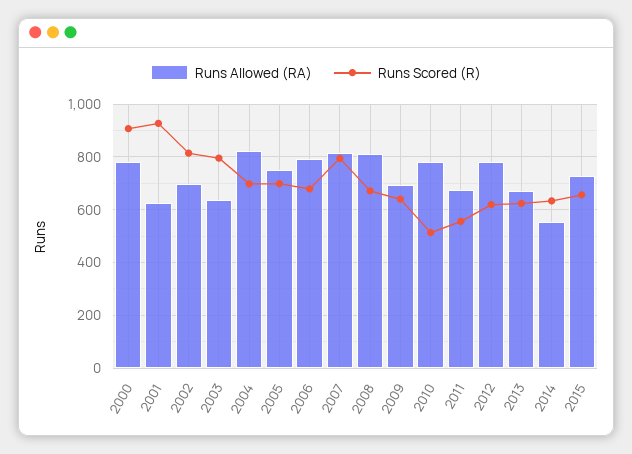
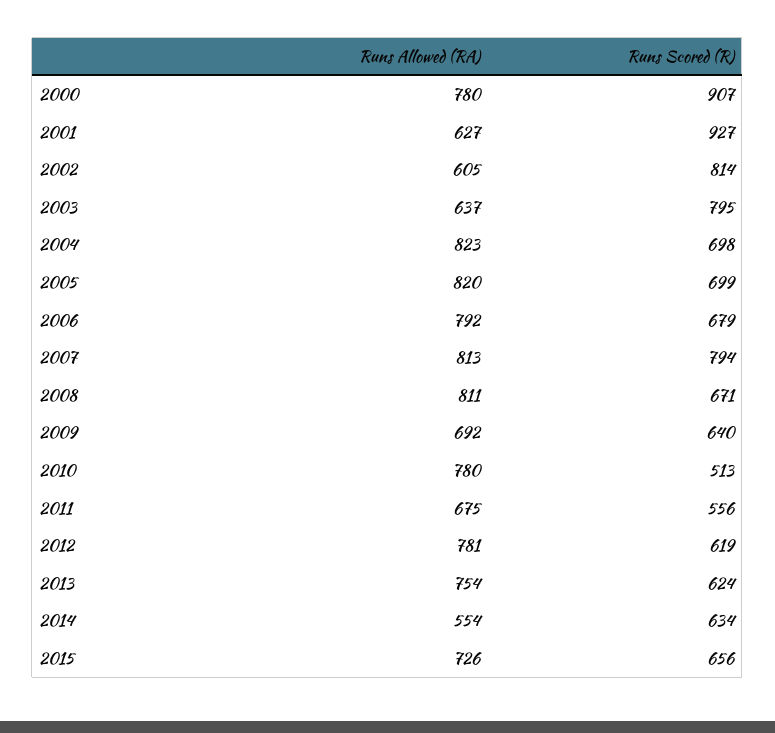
Runs Allowed (RA), 2002: 700 -> 605
Runs Allowed (RA), 2005: 750 -> 820
Runs Allowed (RA), 2013: 675 -> 754

